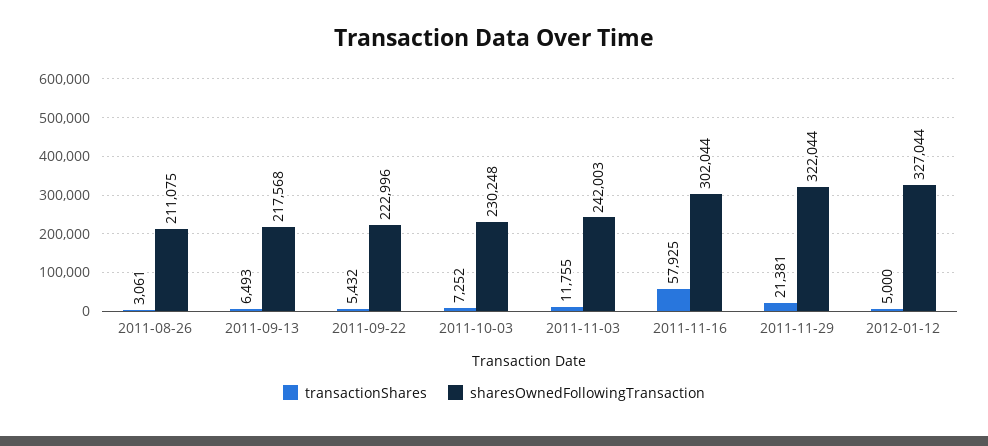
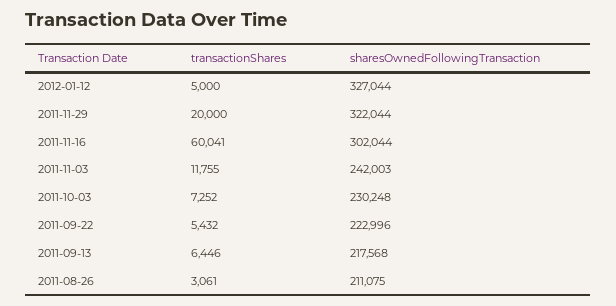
transactionShares, 2011-09-13: 6493 -> 6446
transactionShares, 2011-11-16: 57925 -> 60041
transactionShares, 2011-11-29: 21381 -> 20000

